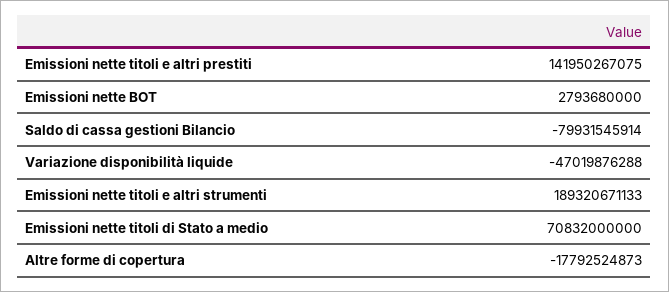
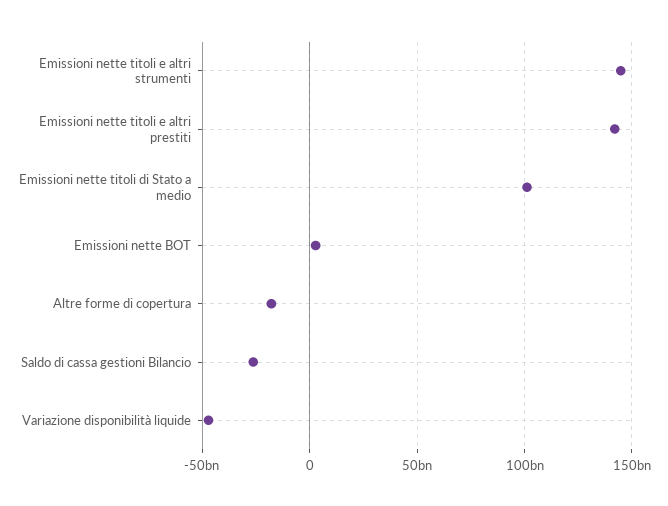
Saldo di cassa gestioni Bilancio: -79931545914 -> -25000000000
Emissioni nette titoli e altri strumenti: 189320671133 -> 145000000000
Emissioni nette titoli di Stato a medio: 70832000000 -> 100000000000

